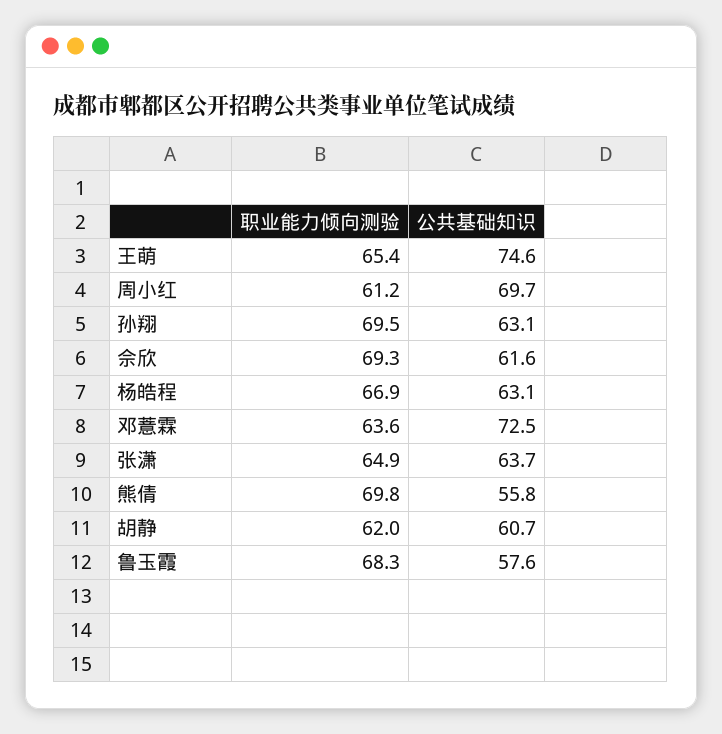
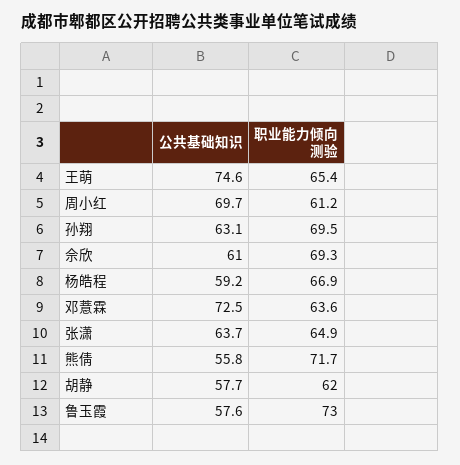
公共基础知识, 佘欣: 61.6 -> 61
公共基础知识, 杨皓程: 63.1 -> 59.2
职业能力倾向测验, 熊倩: 69.8 -> 71.7
公共基础知识, 胡静: 60.7 -> 57.7
职业能力倾向测验, 鲁玉霞: 68.3 -> 73

